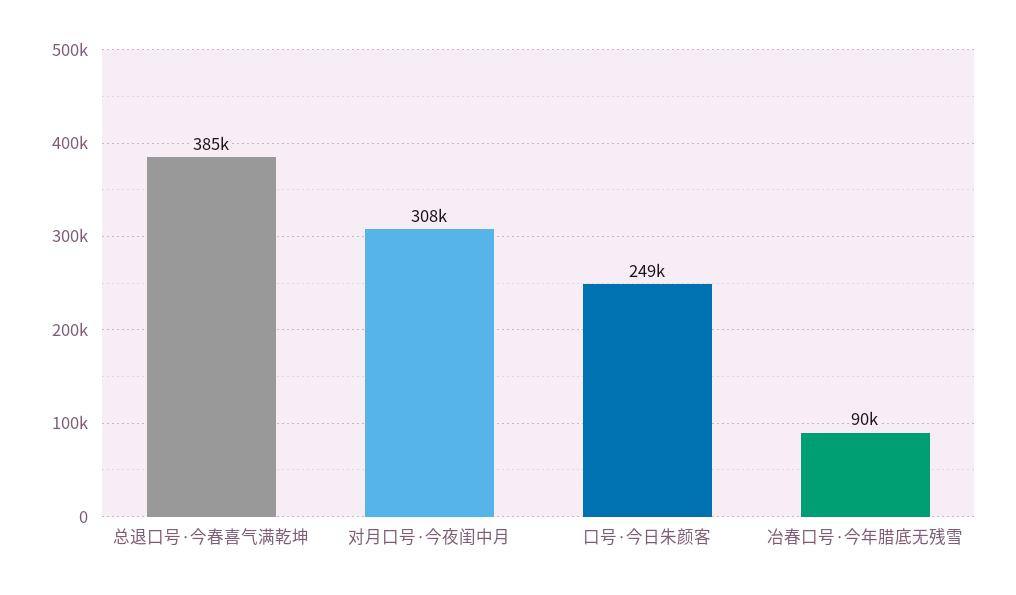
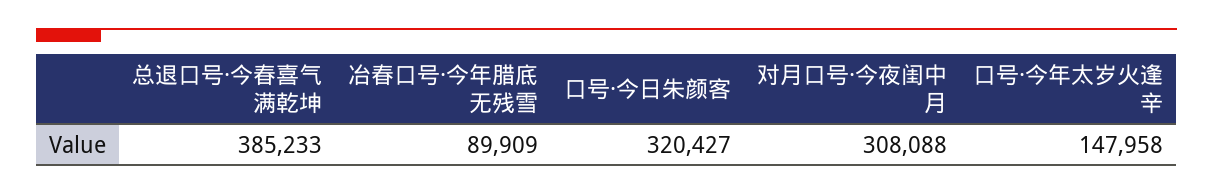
口号·今日朱颜客: 249000 -> 320427
口号·今年太岁火逢辛: none -> 147958

